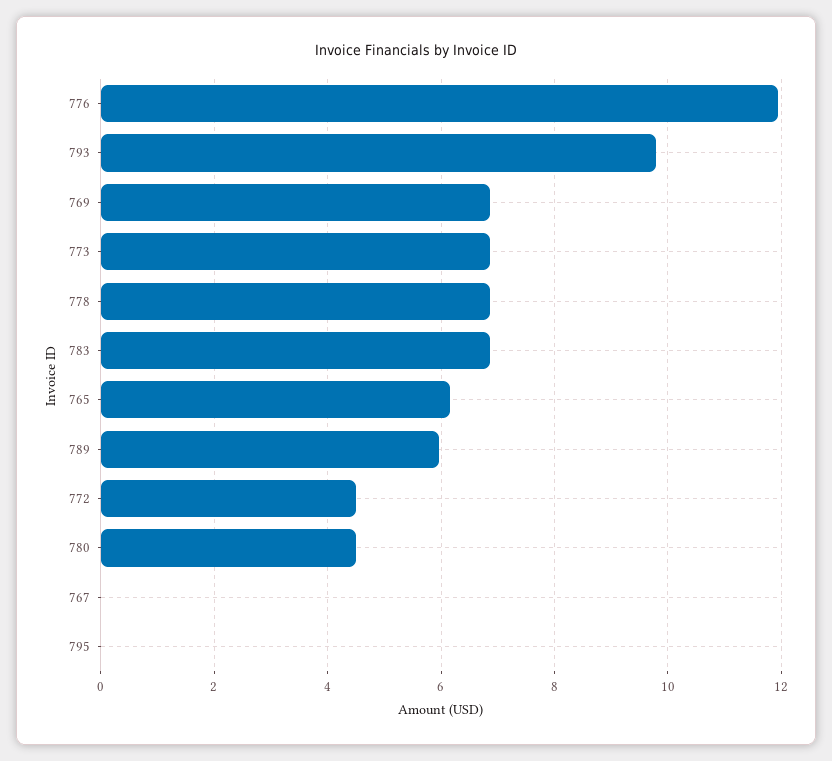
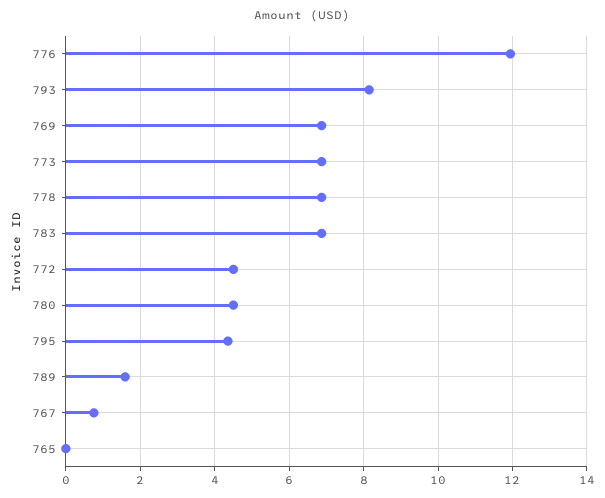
793: 9.8 -> 8.2
765: 6.2 -> 0
789: 6 -> 1.6
767: 0 -> 0.8
795: 0 -> 4.4

